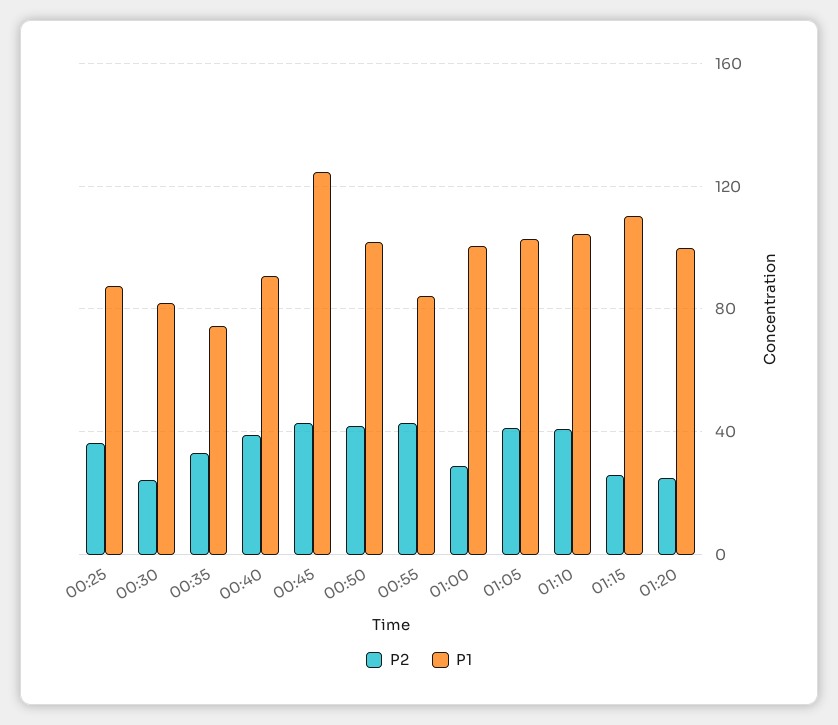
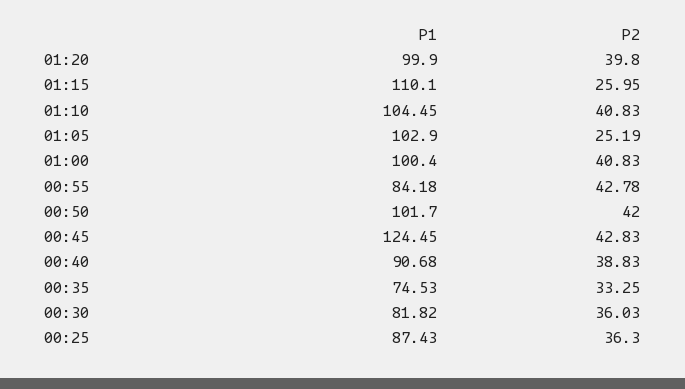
P2, 00:30: 25 -> 36.03
P2, 01:00: 30 -> 40.83
P2, 01:05: 40 -> 25.19
P2, 01:20: 25 -> 39.8

